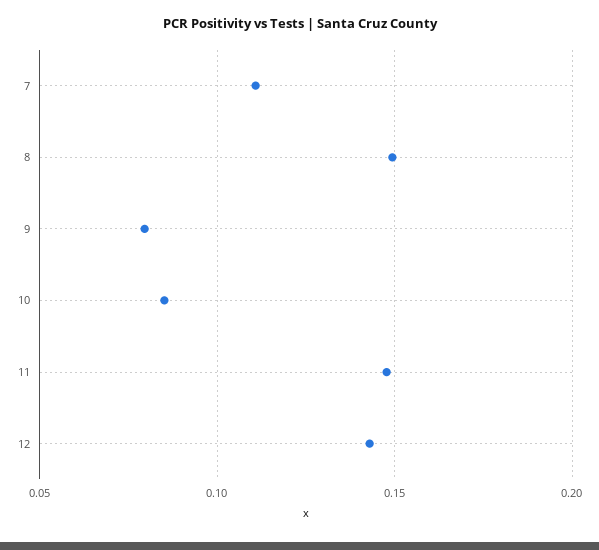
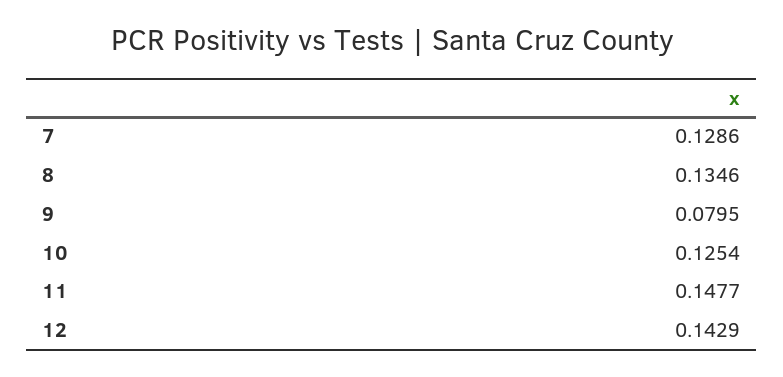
7: 0.11 -> 0.1286
8: 0.15 -> 0.1346
10: 0.085 -> 0.1254

